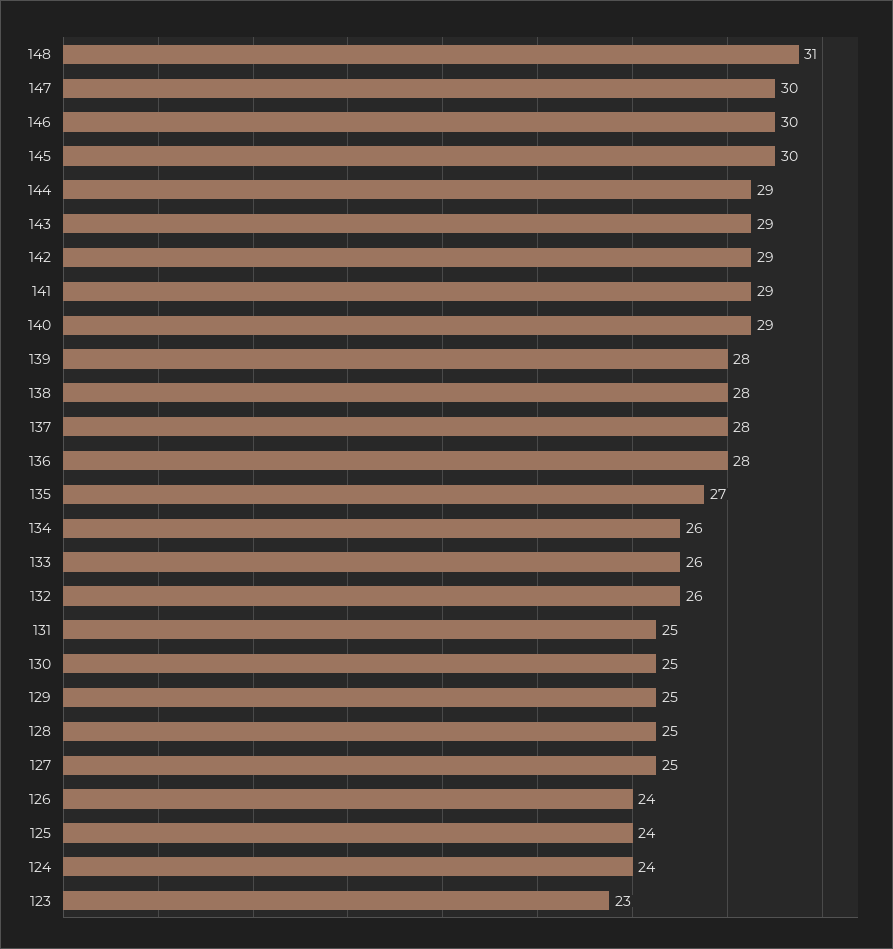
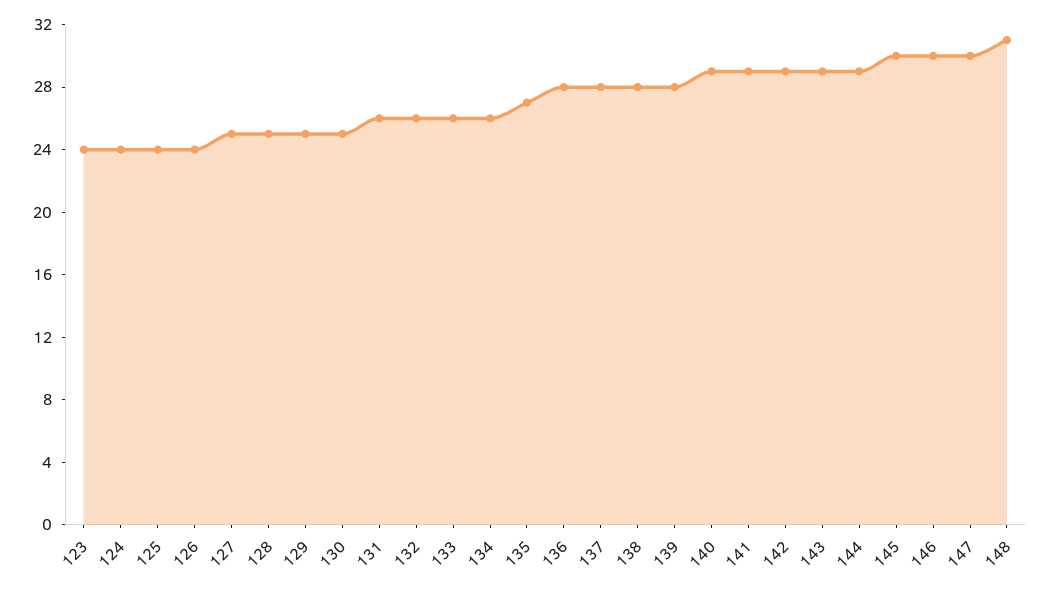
131: 25 -> 26
123: 23 -> 24

